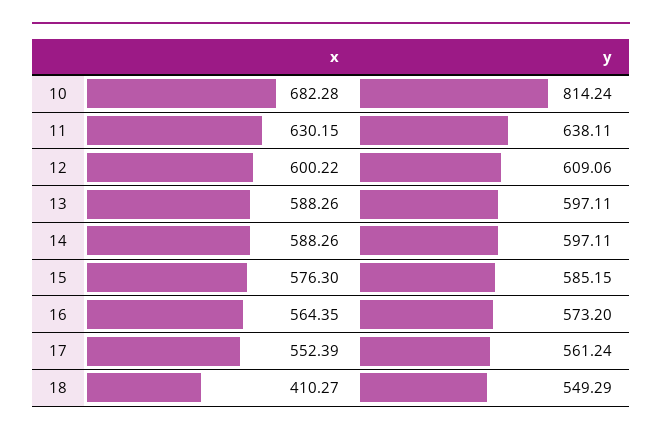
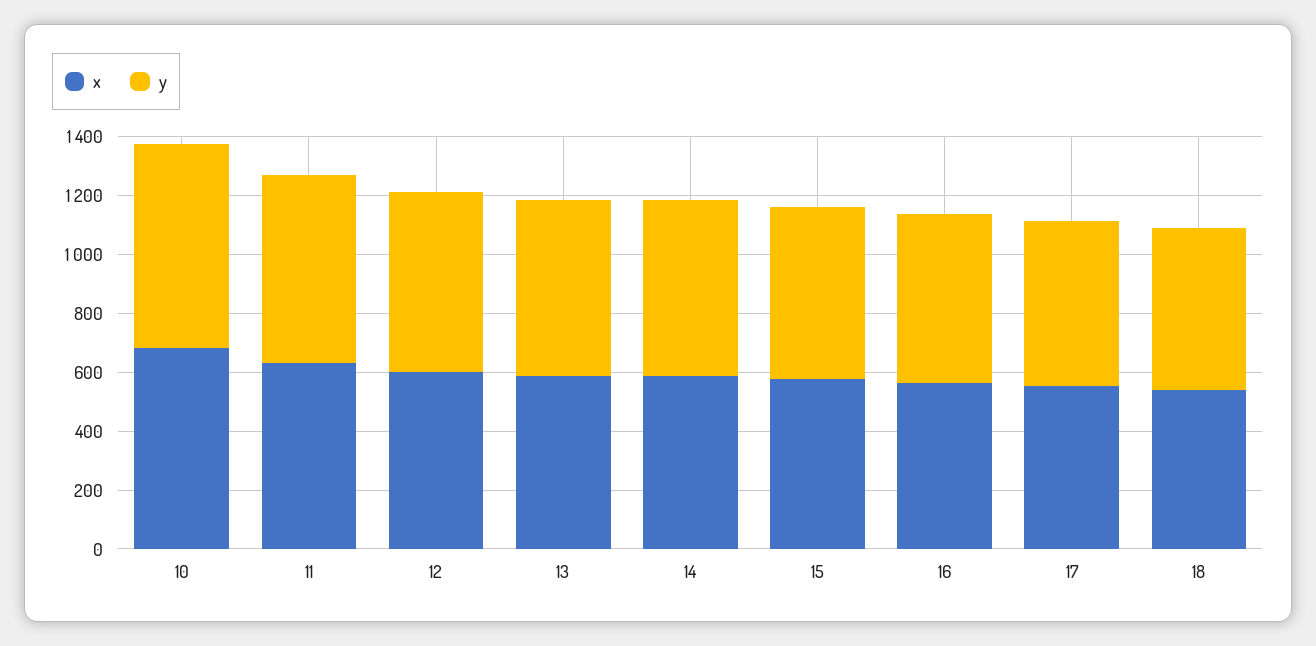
y, 10: 814.24 -> 700
x, 18: 410.27 -> 550

